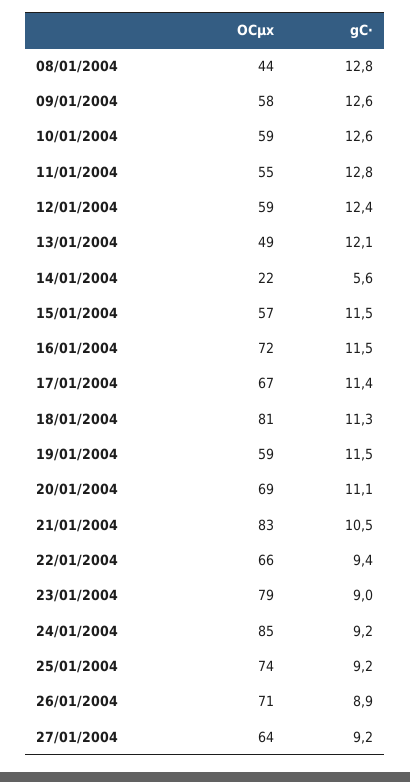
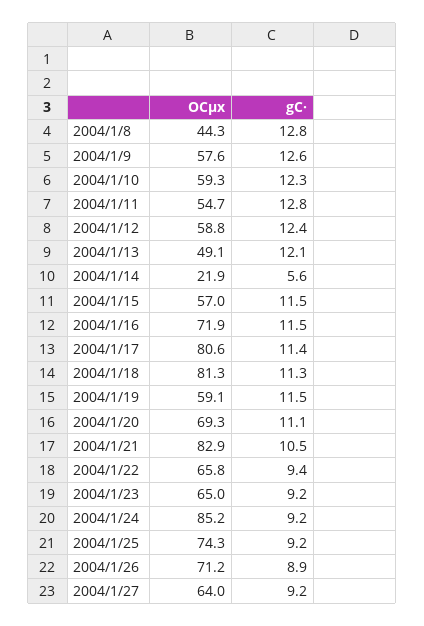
gC·, 10/01/2004: 12.6 -> 12.3
OCµx, 17/01/2004: 67 -> 80.6
OCµx, 23/01/2004: 79 -> 65
gC·, 23/01/2004: 9 -> 9.2

